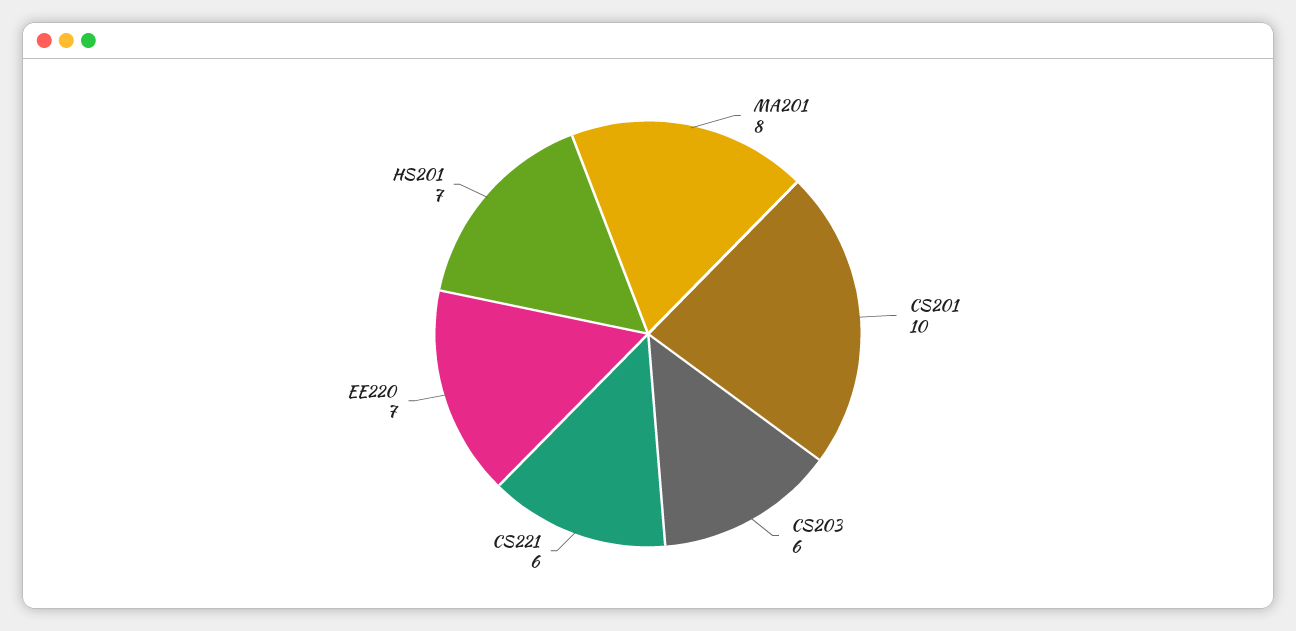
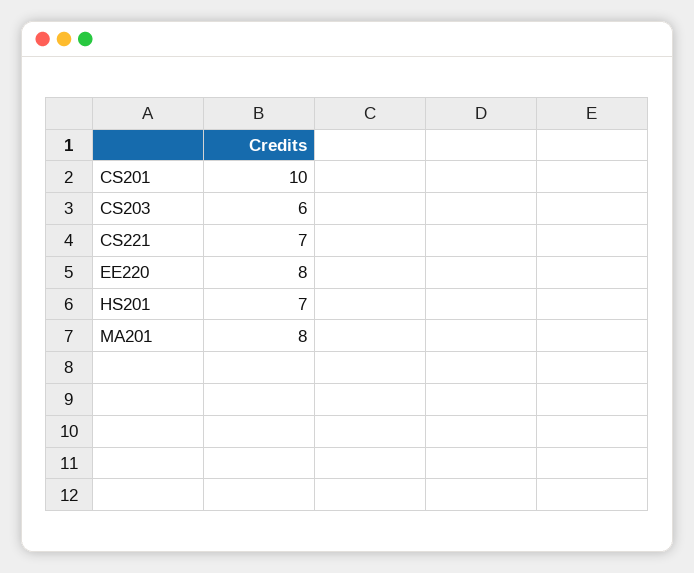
CS221: 6 -> 7
EE220: 7 -> 8

